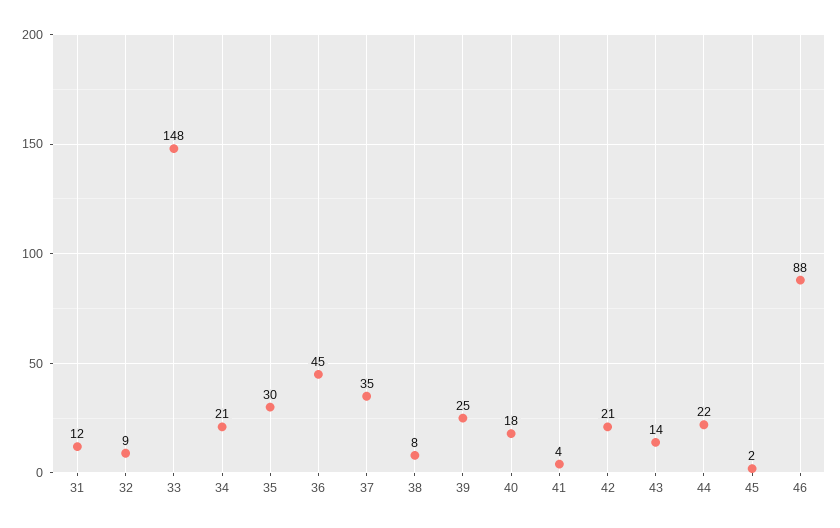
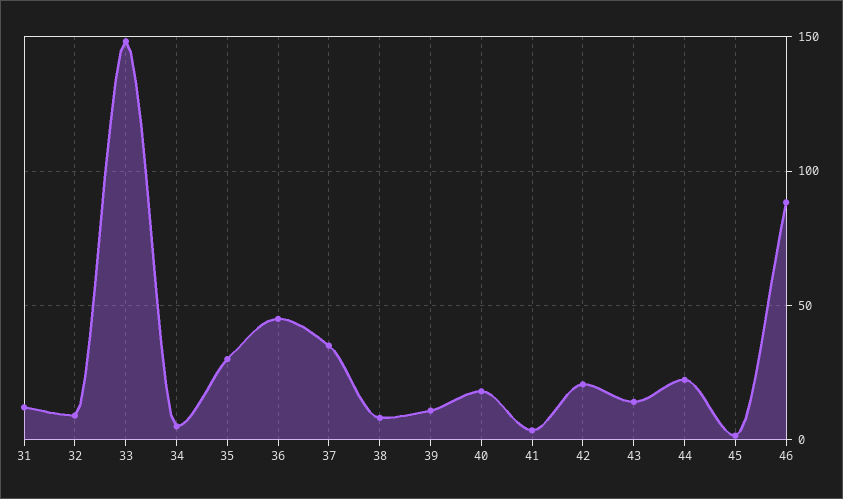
34: 21 -> 5
39: 25 -> 10

